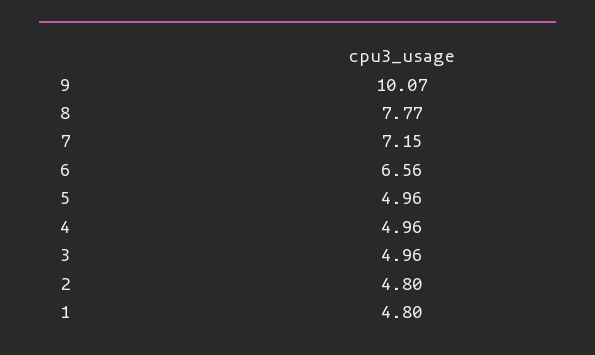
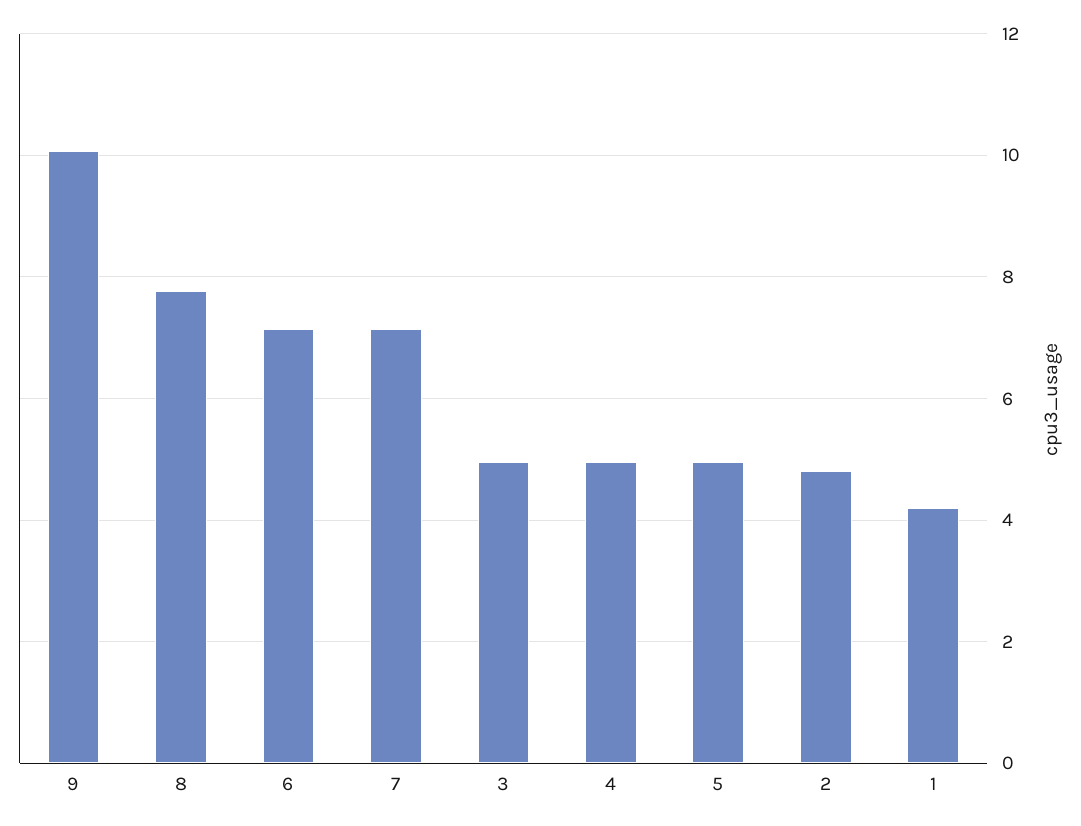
6: 6.56 -> 7.2
1: 4.8 -> 4.2

